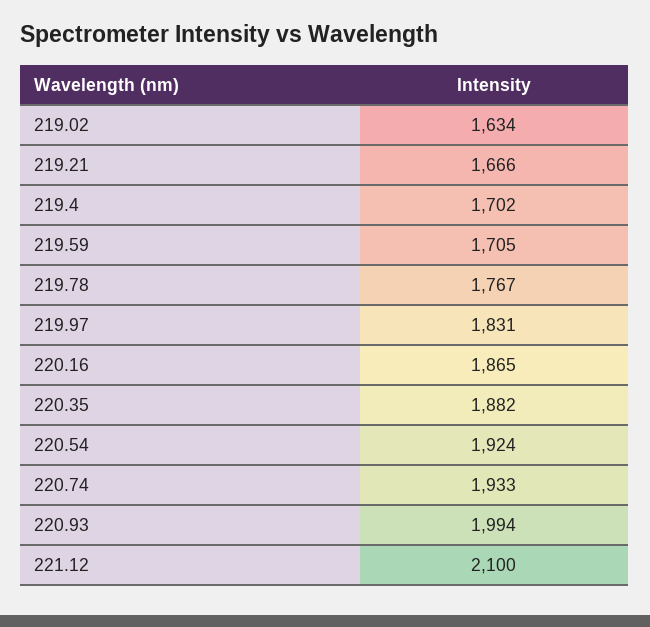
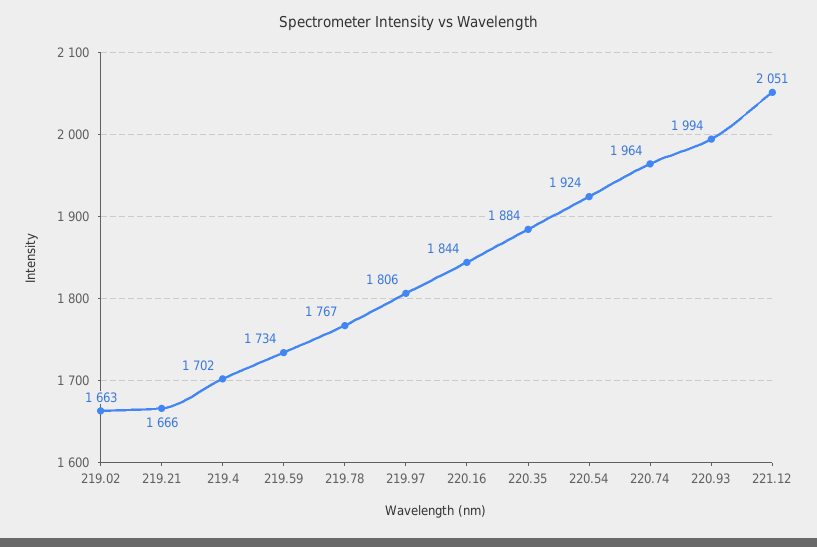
219.02: 1634 -> 1663
219.59: 1705 -> 1734
219.97: 1831 -> 1806
220.16: 1865 -> 1844
220.35: 1882 -> 1884
220.74: 1933 -> 1964
221.12: 2100 -> 2051

